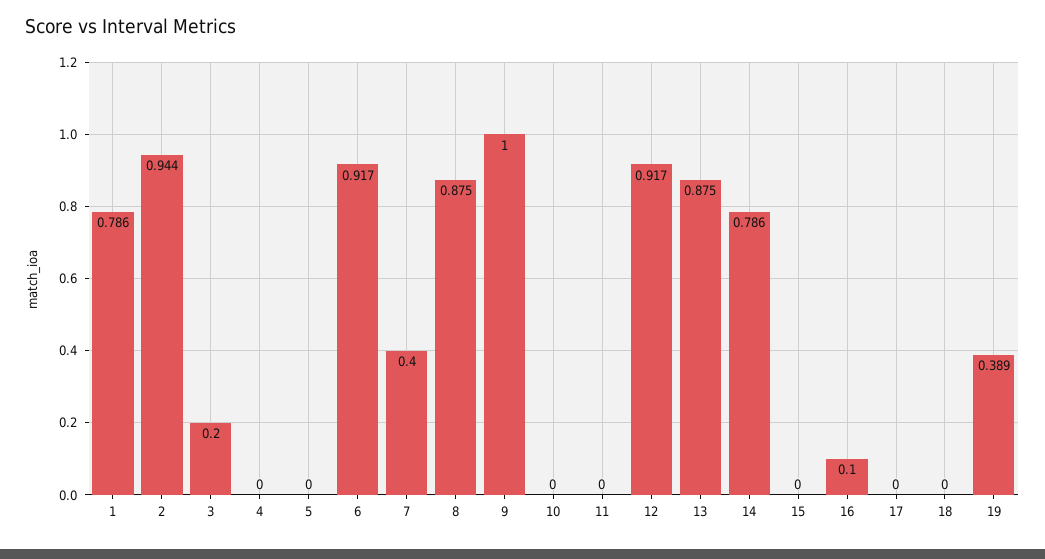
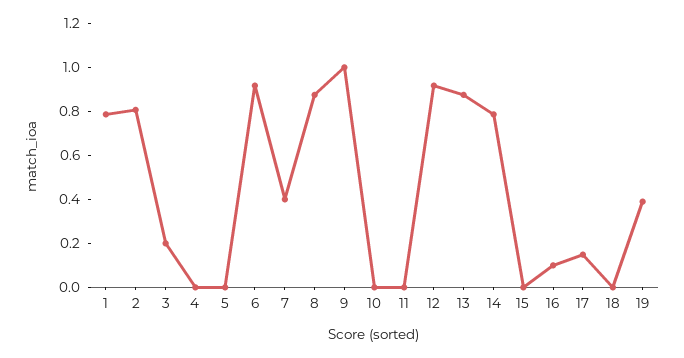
2: 0.944 -> 0.8
17: 0 -> 0.15

